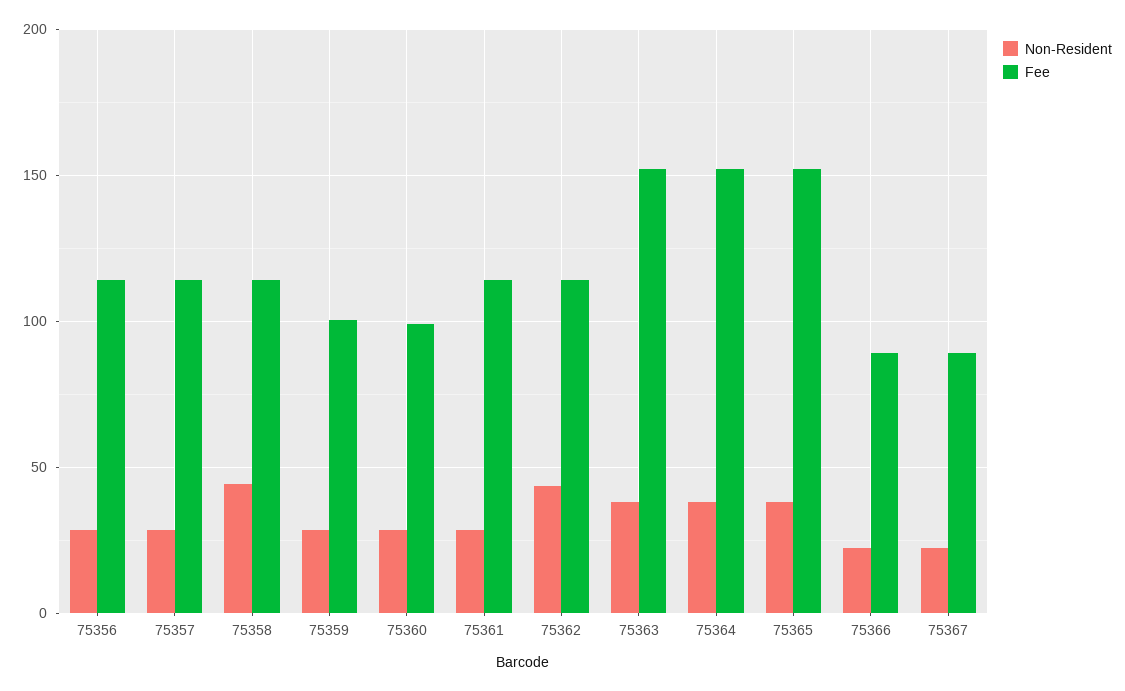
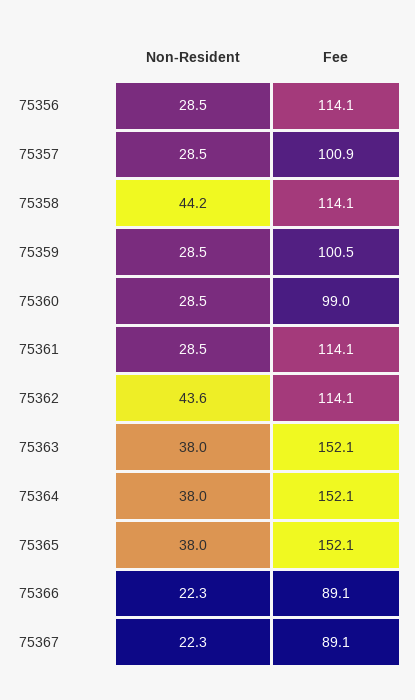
Fee, 75357: 115 -> 100.9

